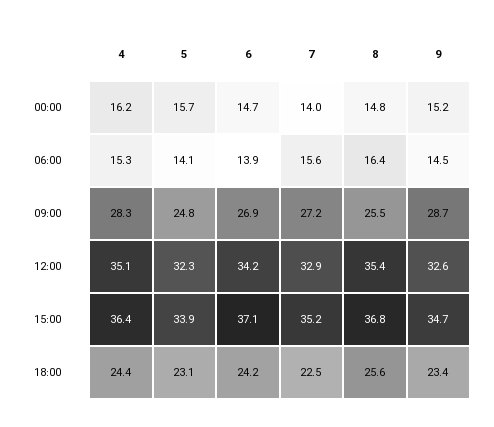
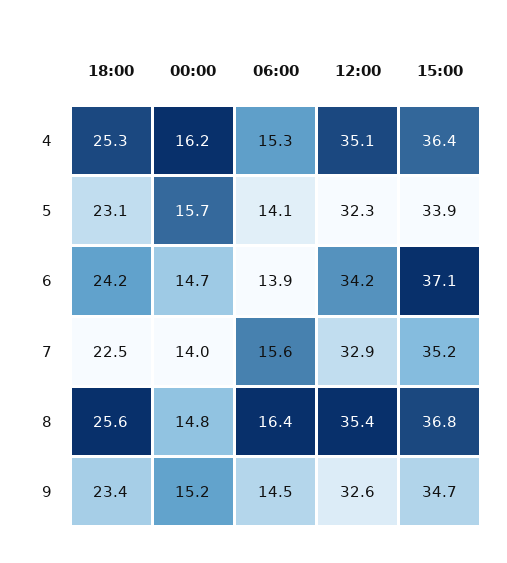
4, 09:00: 28.3 -> none
5, 09:00: 24.8 -> none
6, 09:00: 26.9 -> none
7, 09:00: 27.2 -> none
8, 09:00: 25.5 -> none
9, 09:00: 28.7 -> none
4, 18:00: 24.4 -> 25.3

